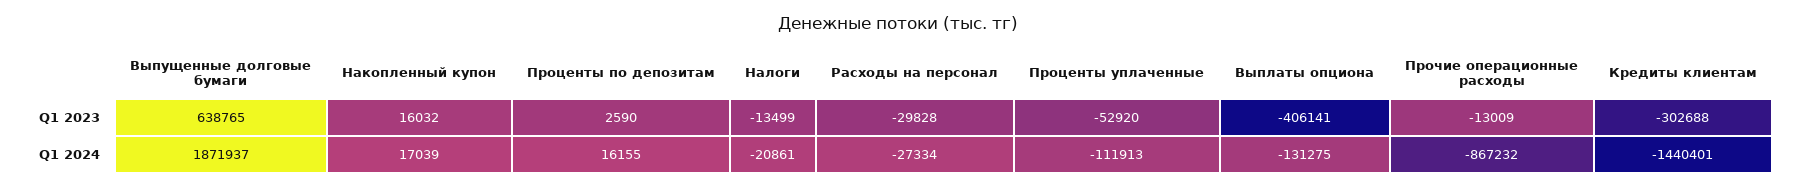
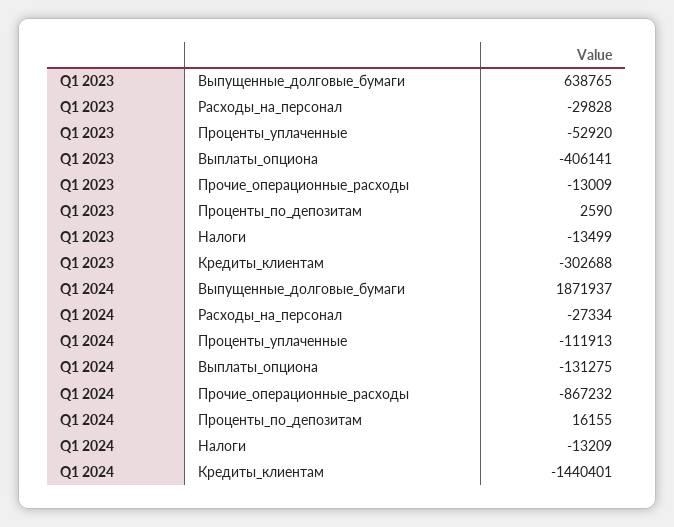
Накопленный купон, Q1 2023: 16032 -> none
Накопленный купон, Q1 2024: 17039 -> none
Налоги, Q1 2024: -20861 -> -13209

